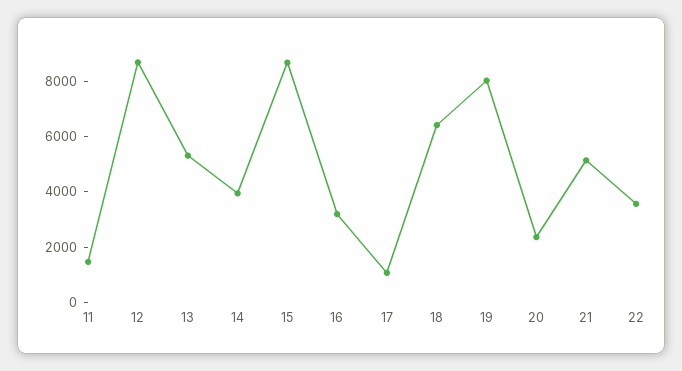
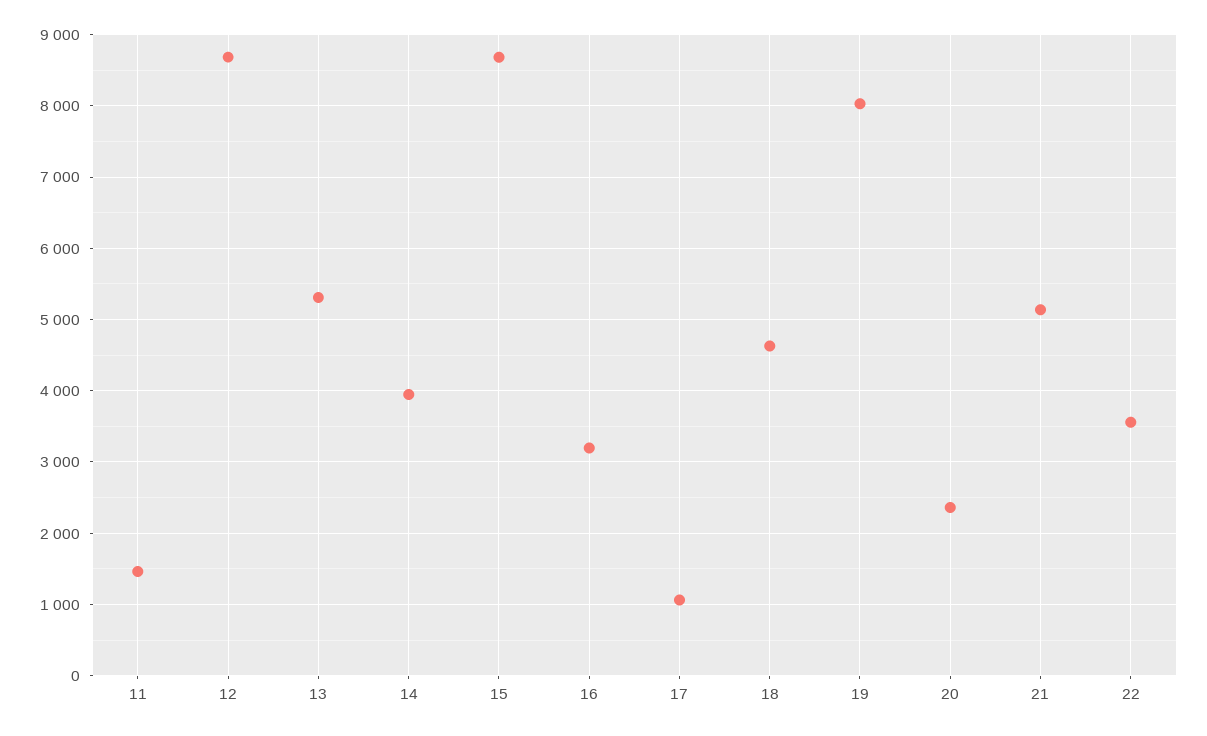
18: 6500 -> 4600

